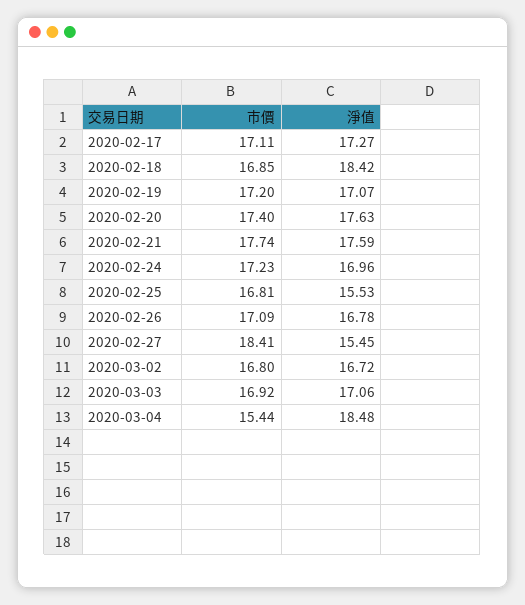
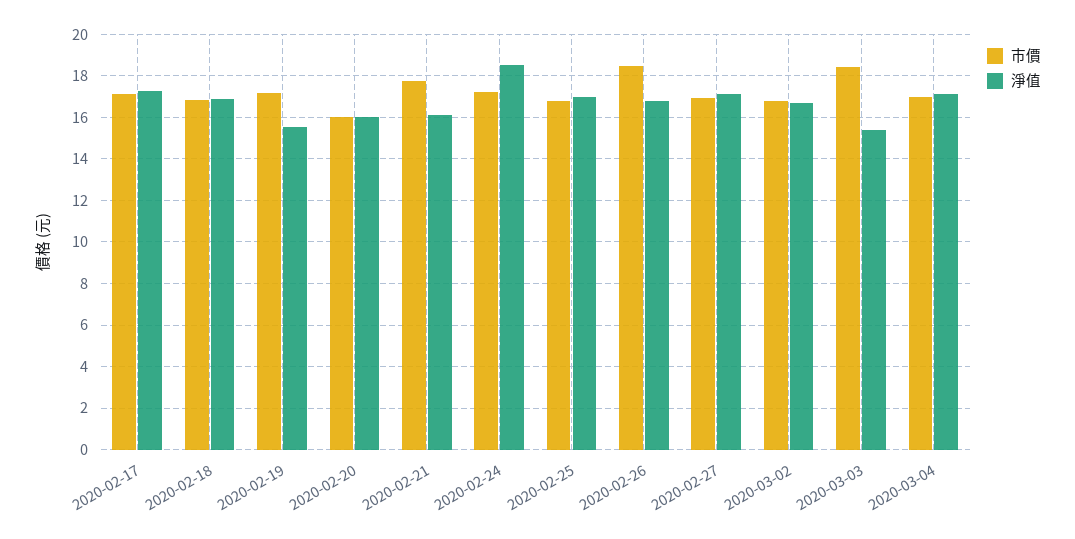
淨值, 2020-02-18: 18.42 -> 17
淨值, 2020-02-19: 17.07 -> 15.5
市價, 2020-02-20: 17.4 -> 16
淨值, 2020-02-20: 17.63 -> 16
淨值, 2020-02-21: 17.59 -> 16
淨值, 2020-02-24: 16.96 -> 18.5
淨值, 2020-02-25: 15.53 -> 17
市價, 2020-02-26: 17.09 -> 18.5
市價, 2020-02-27: 18.41 -> 17
淨值, 2020-02-27: 15.45 -> 17
市價, 2020-03-03: 16.92 -> 18.5
淨值, 2020-03-03: 17.06 -> 15.5
市價, 2020-03-04: 15.44 -> 17
淨值, 2020-03-04: 18.48 -> 17

